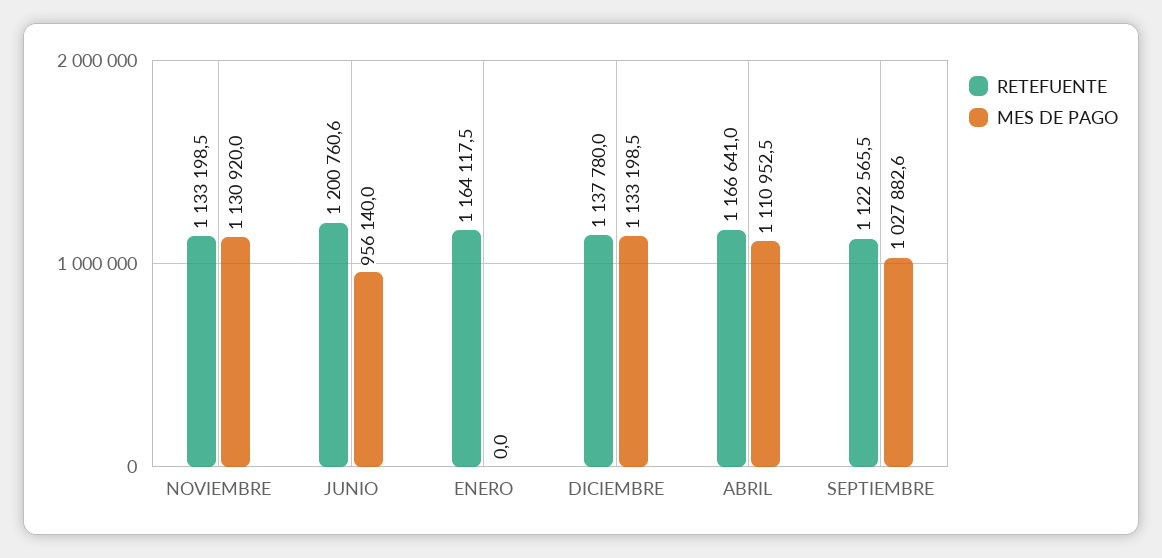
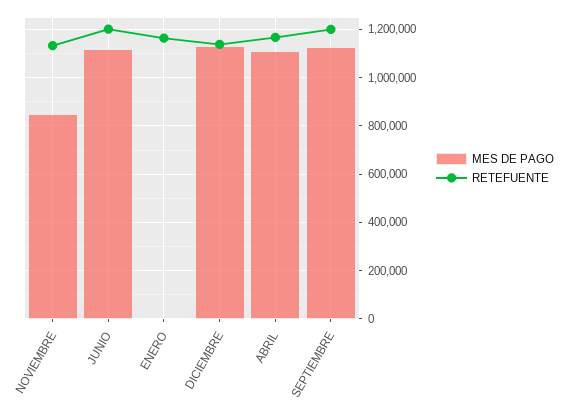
MES DE PAGO, NOVIEMBRE: 1130920 -> 850000
MES DE PAGO, JUNIO: 956140 -> 1125000
RETEFUENTE, SEPTIEMBRE: 1122565.5 -> 1200000
MES DE PAGO, SEPTIEMBRE: 1027882.6 -> 1125000

